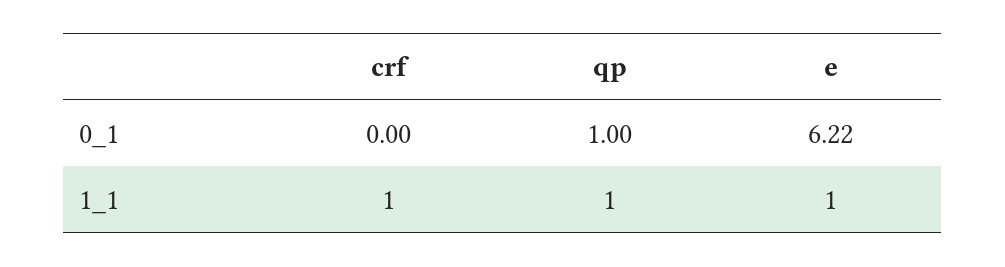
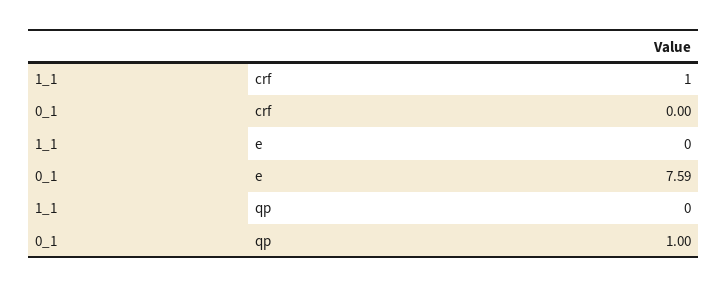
e, 0_1: 6.22 -> 7.59
qp, 1_1: 1 -> 0
e, 1_1: 1 -> 0

